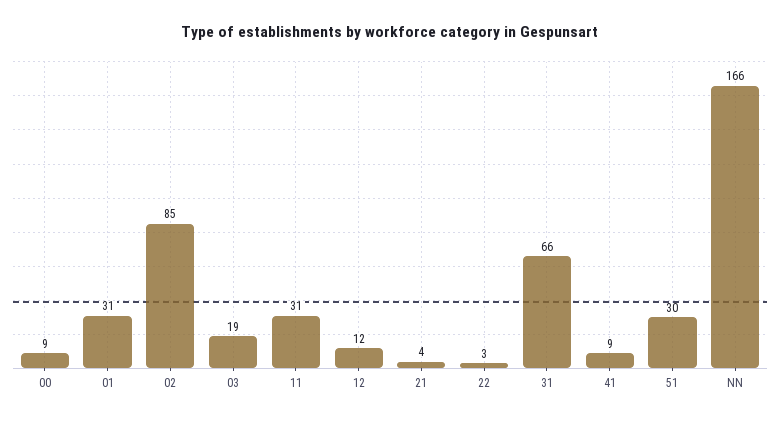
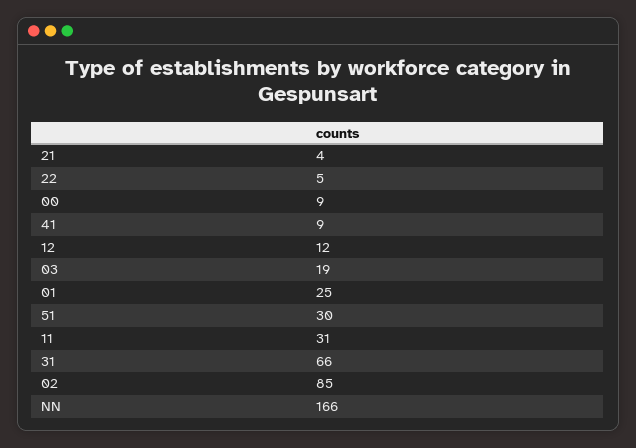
01: 31 -> 25
22: 3 -> 5

